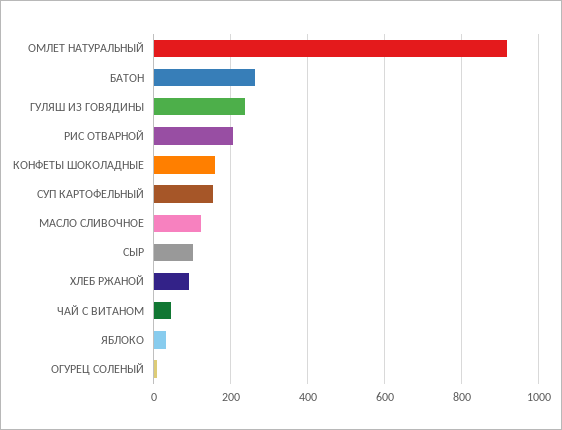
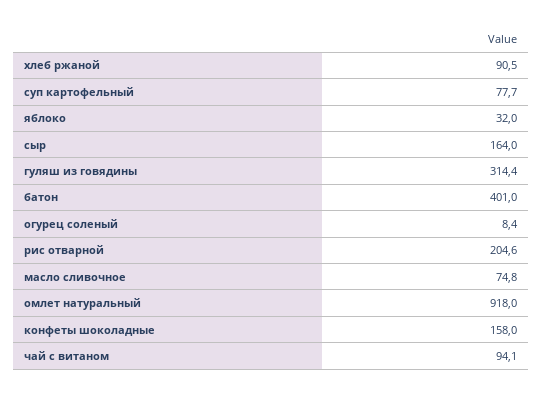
БАТОН: 260 -> 401
ГУЛЯШ ИЗ ГОВЯДИНЫ: 240 -> 314.4
СУП КАРТОФЕЛЬНЫЙ: 160 -> 77.7
МАСЛО СЛИВОЧНОЕ: 120 -> 74.8
СЫР: 100 -> 164
ЧАЙ С ВИТАНОМ: 40 -> 94.1

